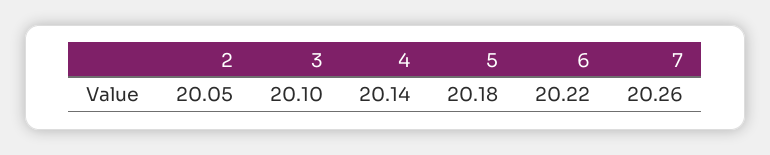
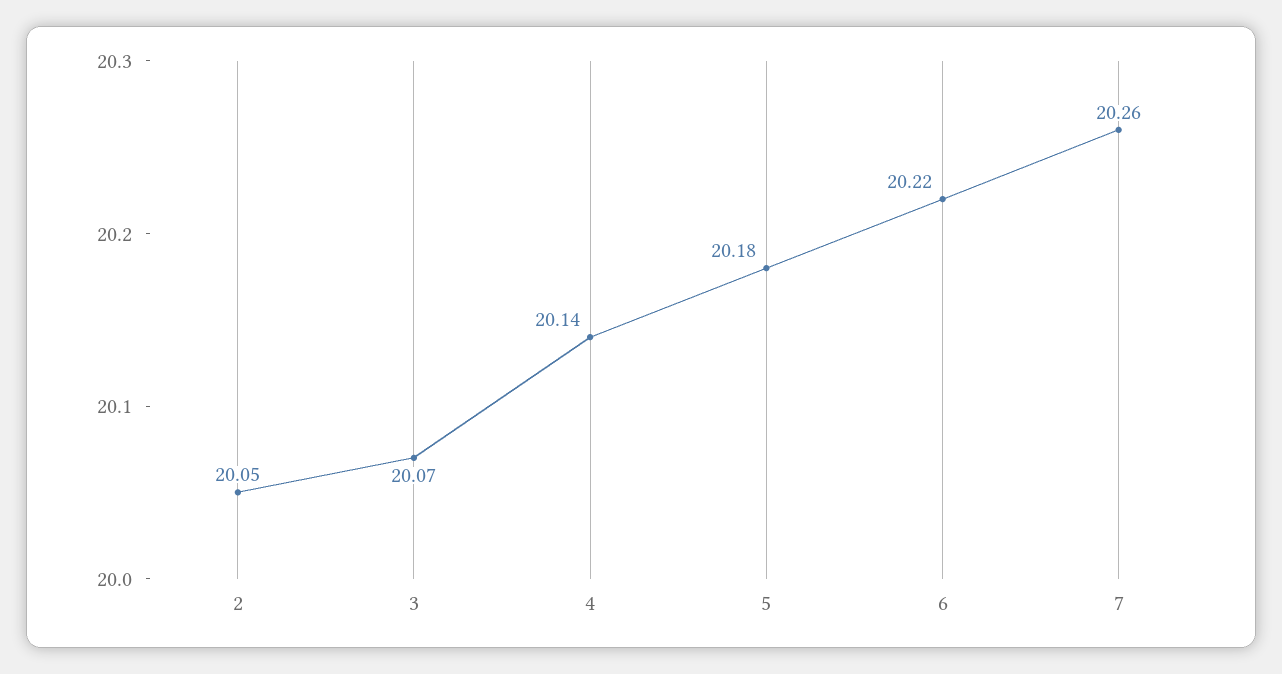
3: 20.1 -> 20.07

